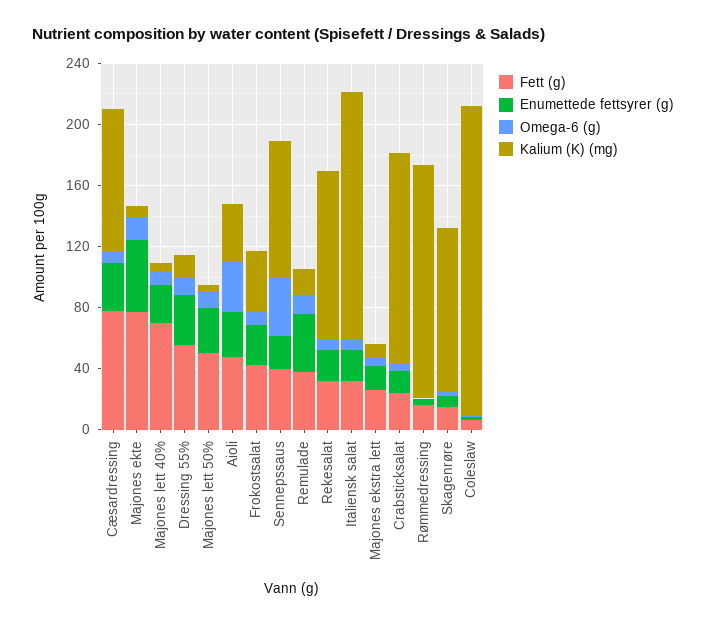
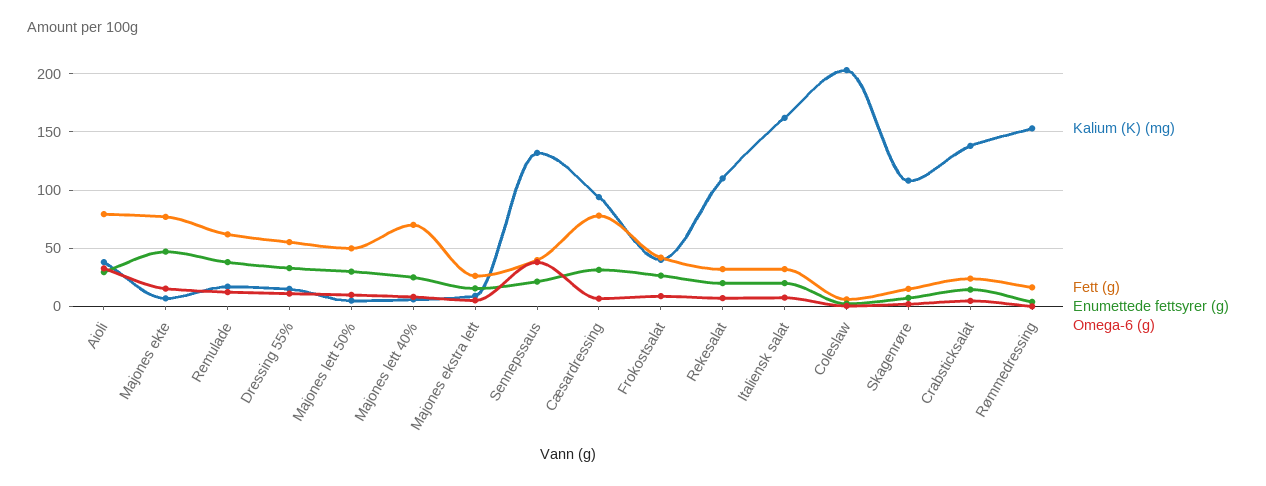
Fett (g), Aioli: 50 -> 80
Kalium (K) (mg), Sennepssaus: 90 -> 130
Fett (g), Remulade: 40 -> 60

